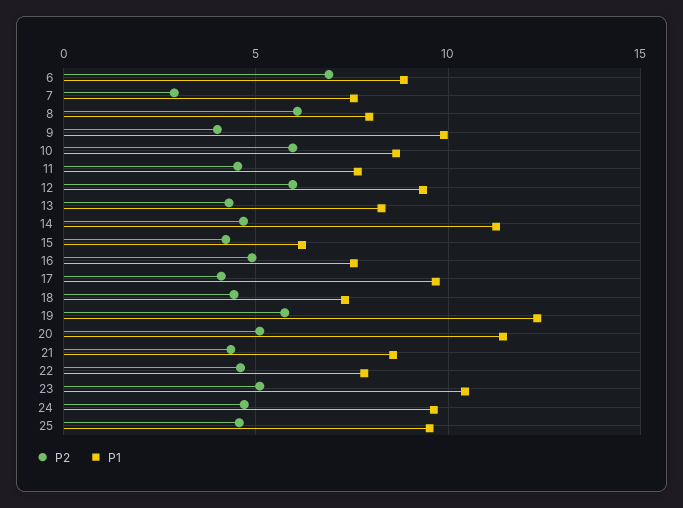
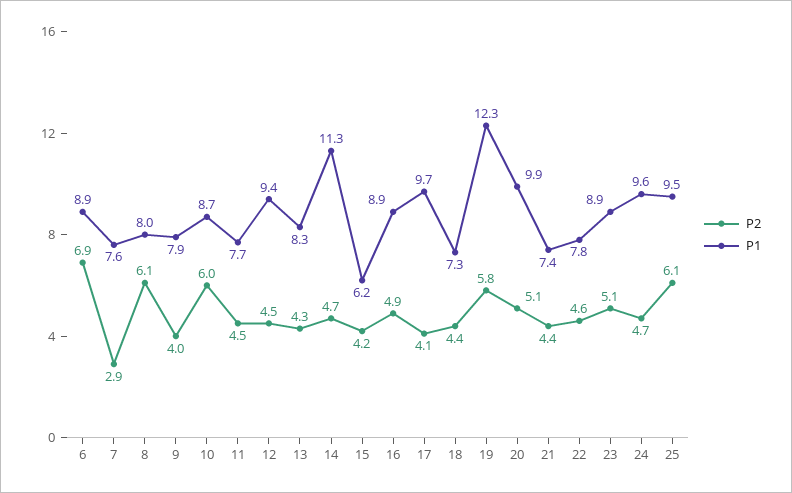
P1, 9: 10 -> 7.9
P2, 12: 6 -> 4.5
P1, 16: 7.5 -> 8.9
P1, 20: 11.5 -> 9.9
P1, 21: 8.5 -> 7.4
P1, 23: 10.5 -> 8.9
P2, 25: 4.5 -> 6.1

